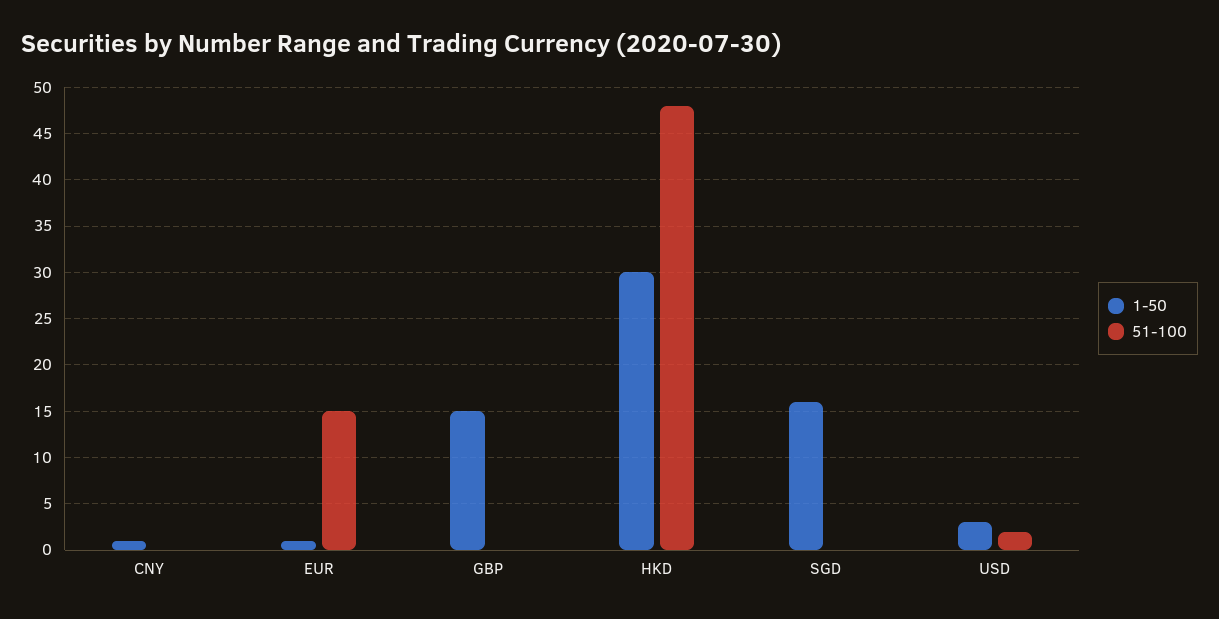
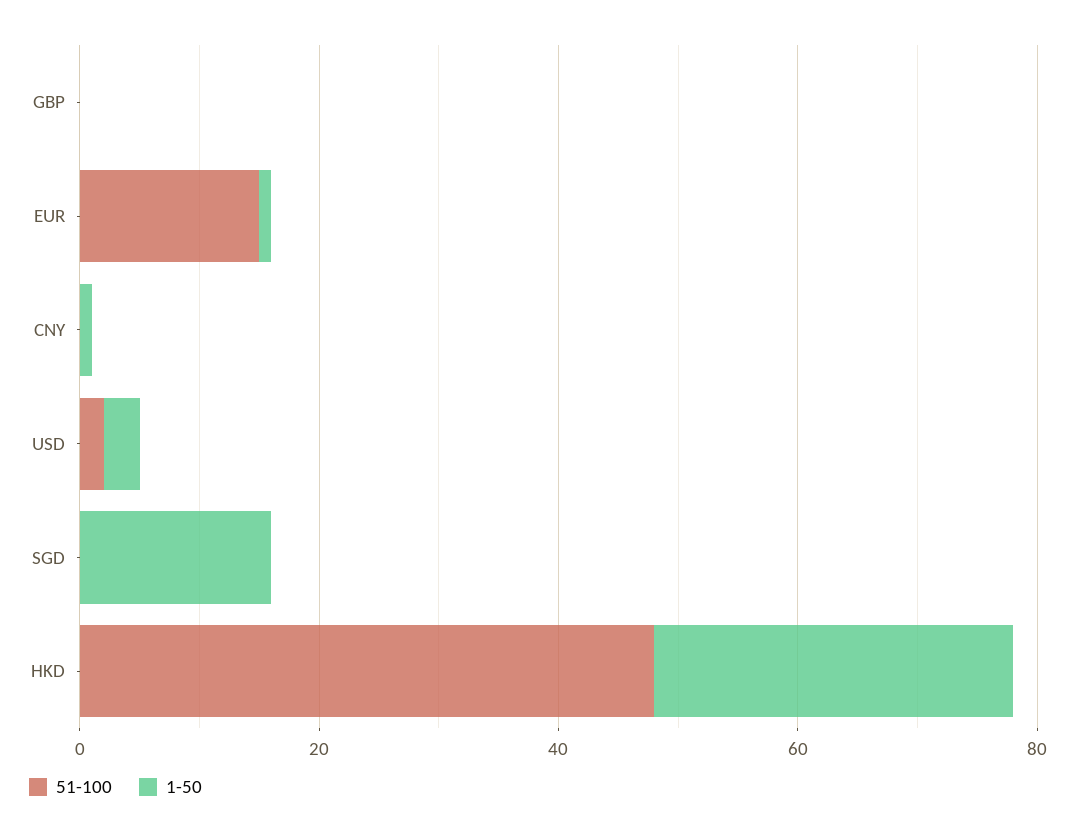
1-50, GBP: 15 -> 0

